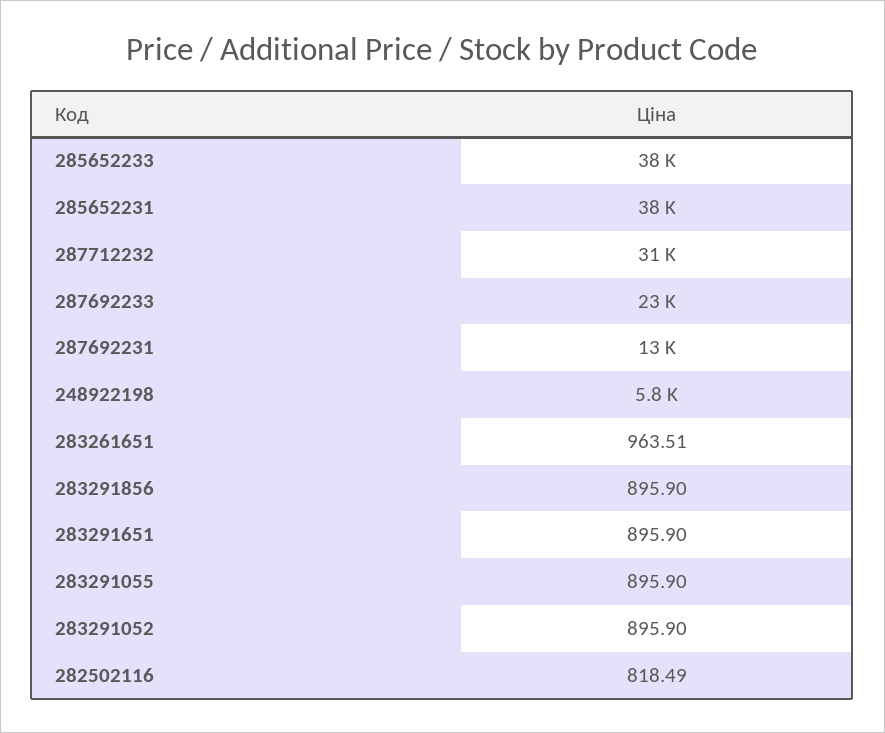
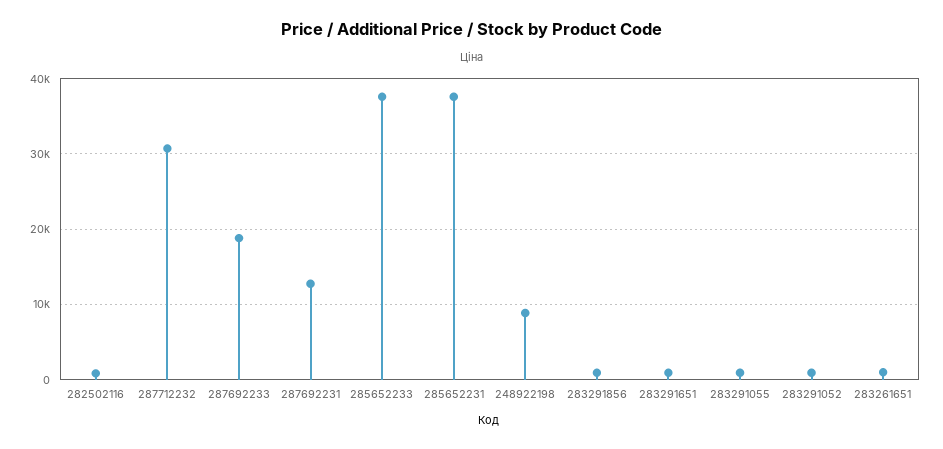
287692233: 23000 -> 19000
248922198: 5800 -> 9000

